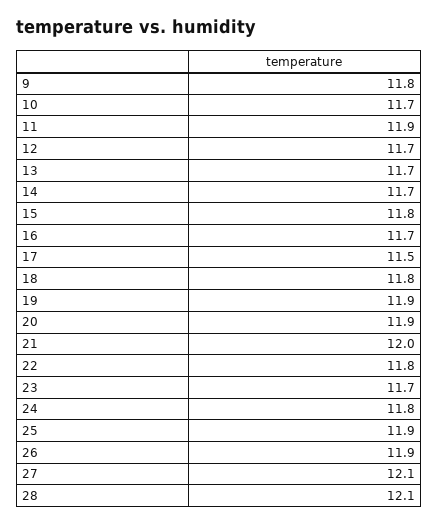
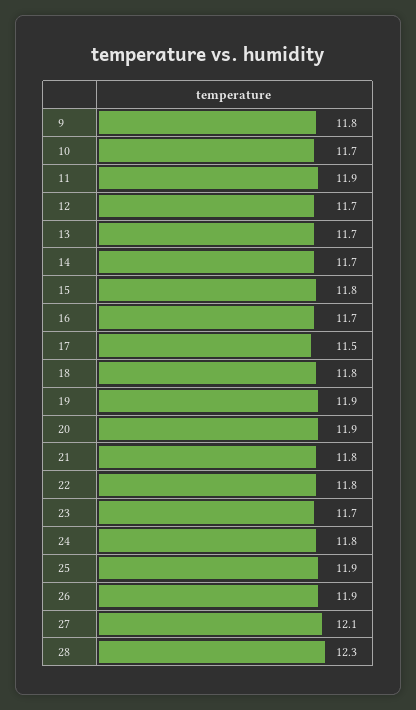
21: 12 -> 11.8
28: 12.1 -> 12.3

